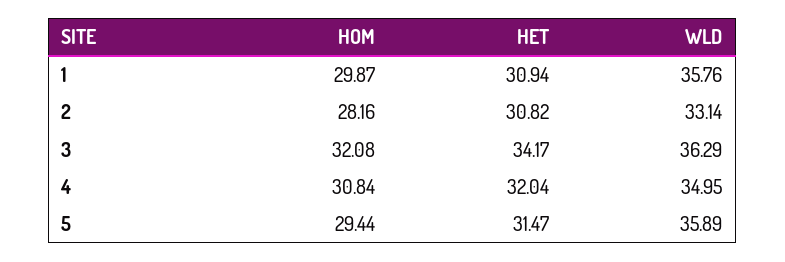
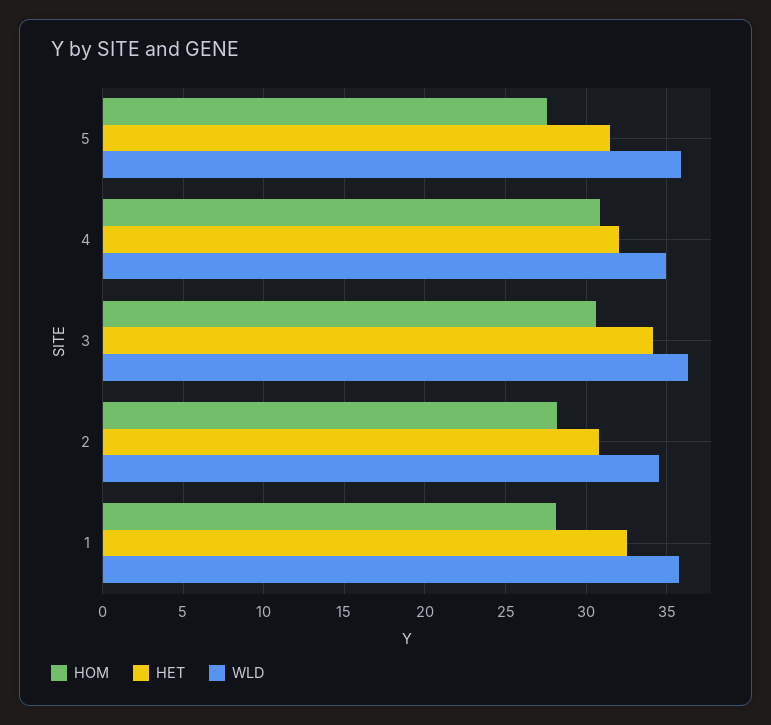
HOM, 1: 29.87 -> 28
HET, 1: 30.94 -> 32.5
WLD, 2: 33.14 -> 34.5
HOM, 3: 32.08 -> 30.5
HOM, 5: 29.44 -> 27.5

